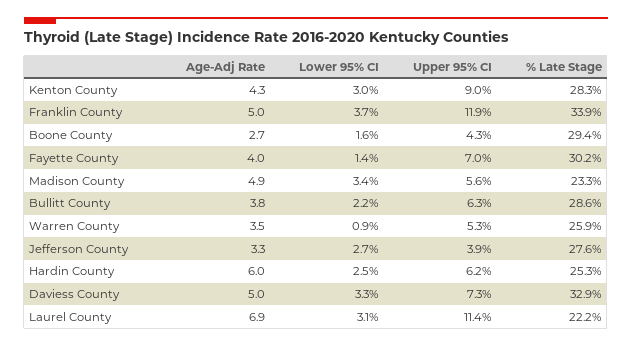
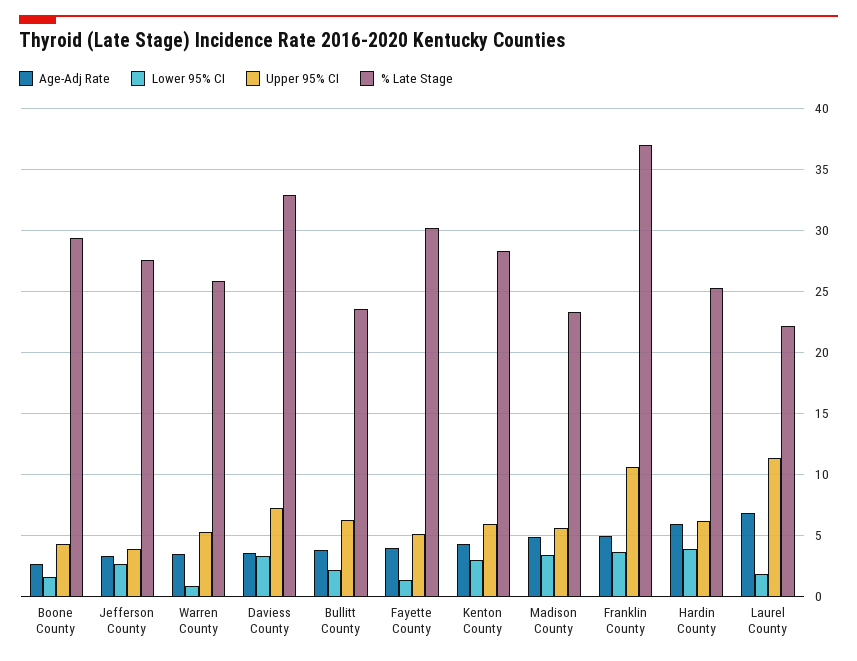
Upper 95% CI, Kenton County: 9 -> 6
Upper 95% CI, Franklin County: 11.9 -> 10.5
% Late Stage, Franklin County: 33.9 -> 37
Upper 95% CI, Fayette County: 7 -> 5
% Late Stage, Bullitt County: 28.6 -> 23.5
Lower 95% CI, Hardin County: 2.5 -> 4
Age-Adj Rate, Daviess County: 5 -> 3.5
Lower 95% CI, Laurel County: 3.1 -> 2

